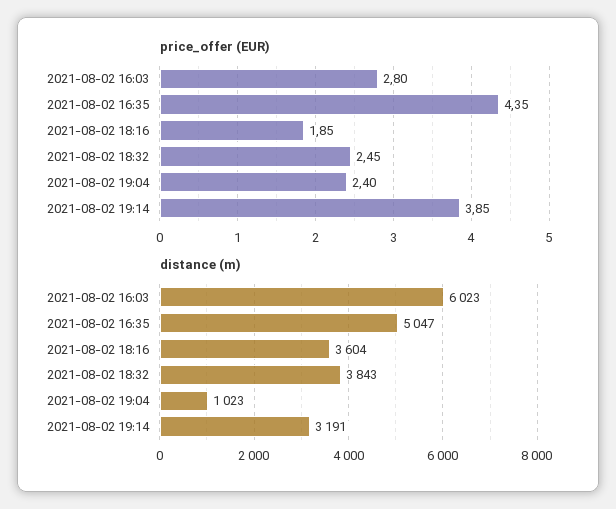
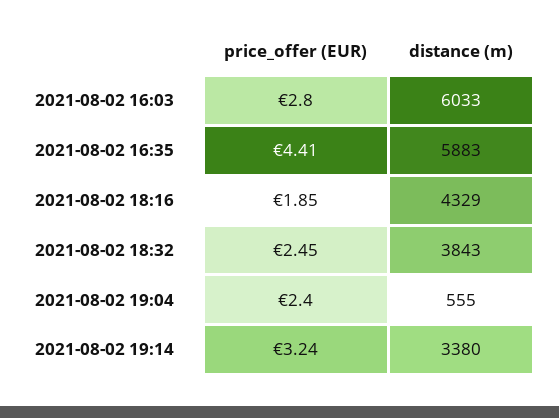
price_offer (EUR), 2021-08-02 16:35: 4.35 -> 4.41
price_offer (EUR), 2021-08-02 19:14: 3.85 -> 3.24
distance (m), 2021-08-02 16:03: 6023 -> 6033
distance (m), 2021-08-02 16:35: 5047 -> 5883
distance (m), 2021-08-02 18:16: 3604 -> 4329
distance (m), 2021-08-02 19:04: 1023 -> 555
distance (m), 2021-08-02 19:14: 3191 -> 3380

